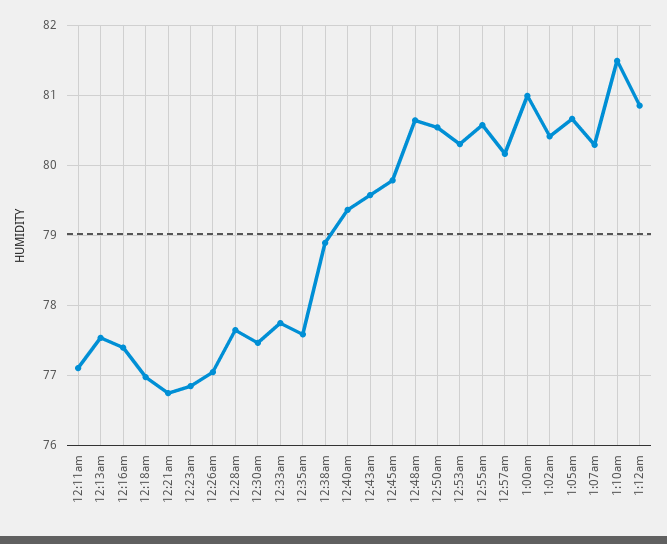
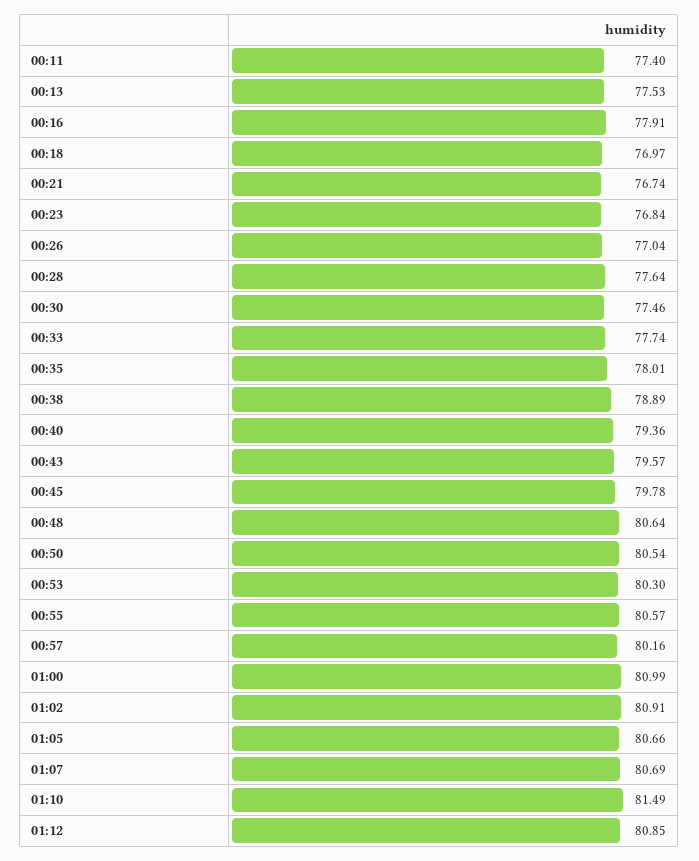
12:11am: 77.1 -> 77.4
12:16am: 77.4 -> 77.91
12:35am: 77.6 -> 78.01
1:02am: 80.4 -> 80.91
1:07am: 80.3 -> 80.69

